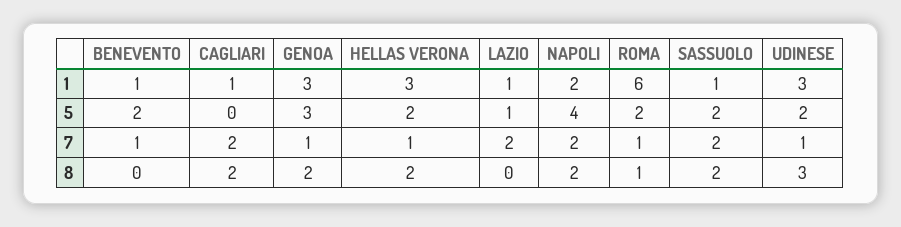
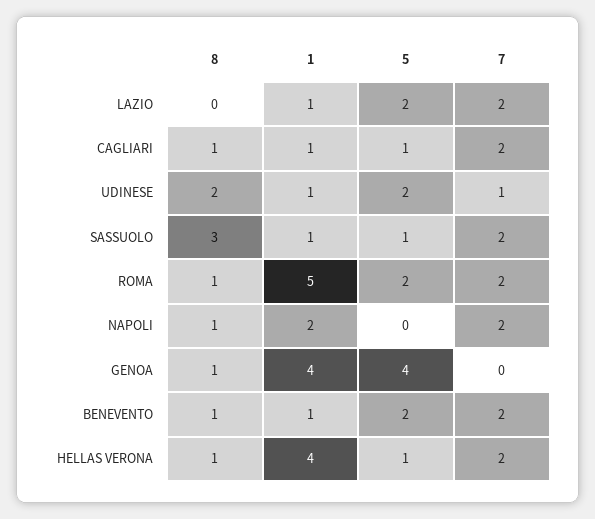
GENOA, 1: 3 -> 4
HELLAS VERONA, 1: 3 -> 4
ROMA, 1: 6 -> 5
UDINESE, 1: 3 -> 1
CAGLIARI, 5: 0 -> 1
GENOA, 5: 3 -> 4
HELLAS VERONA, 5: 2 -> 1
LAZIO, 5: 1 -> 2
NAPOLI, 5: 4 -> 0
SASSUOLO, 5: 2 -> 1
BENEVENTO, 7: 1 -> 2
GENOA, 7: 1 -> 0
HELLAS VERONA, 7: 1 -> 2
ROMA, 7: 1 -> 2
BENEVENTO, 8: 0 -> 1
CAGLIARI, 8: 2 -> 1
GENOA, 8: 2 -> 1
HELLAS VERONA, 8: 2 -> 1
NAPOLI, 8: 2 -> 1
SASSUOLO, 8: 2 -> 3
UDINESE, 8: 3 -> 2

